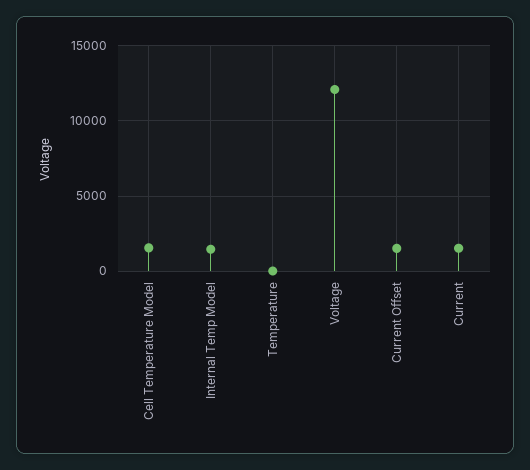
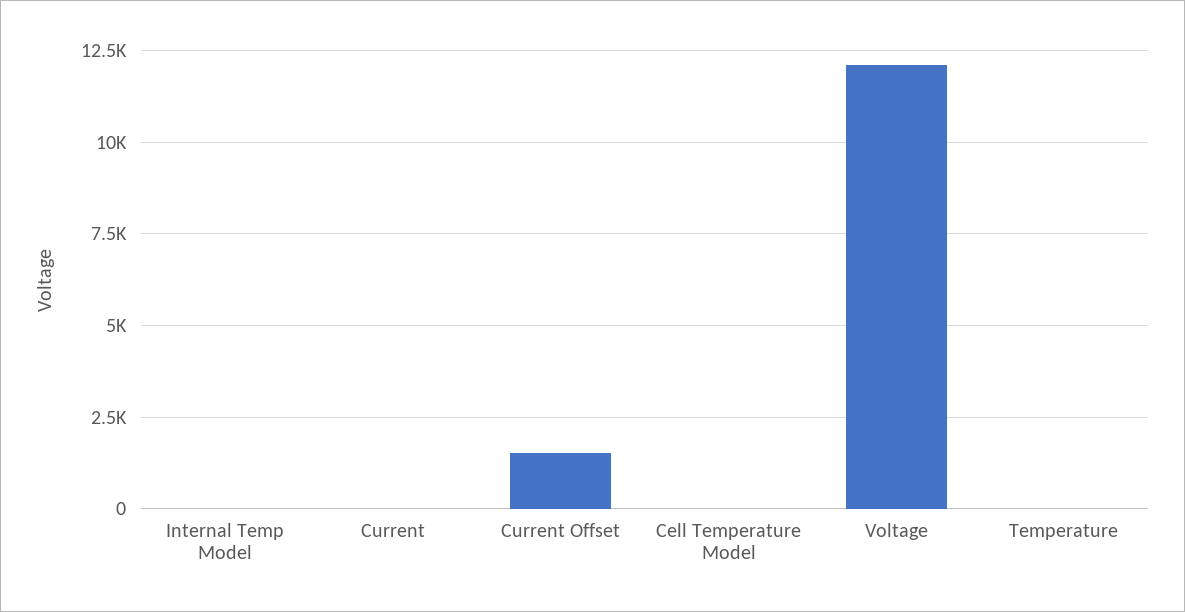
Cell Temperature Model: 1500 -> 0
Internal Temp Model: 1500 -> 0
Current: 1500 -> 0

